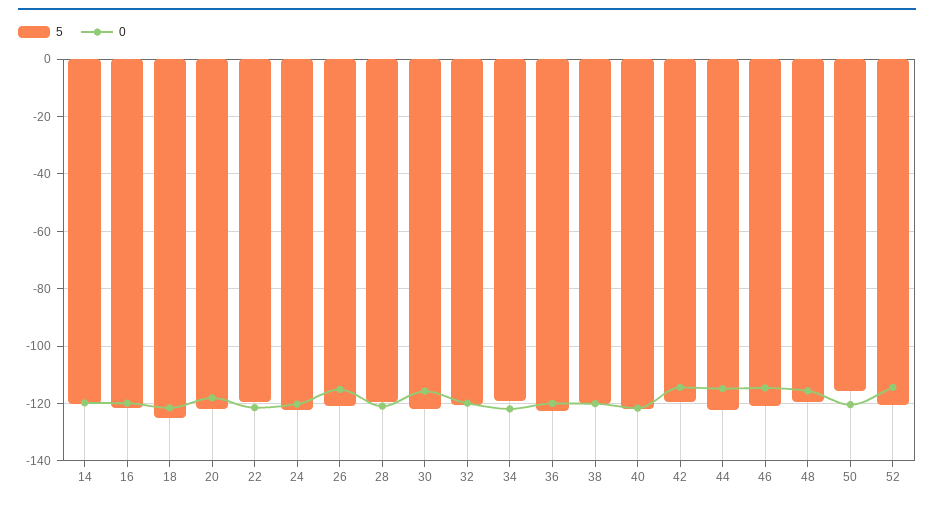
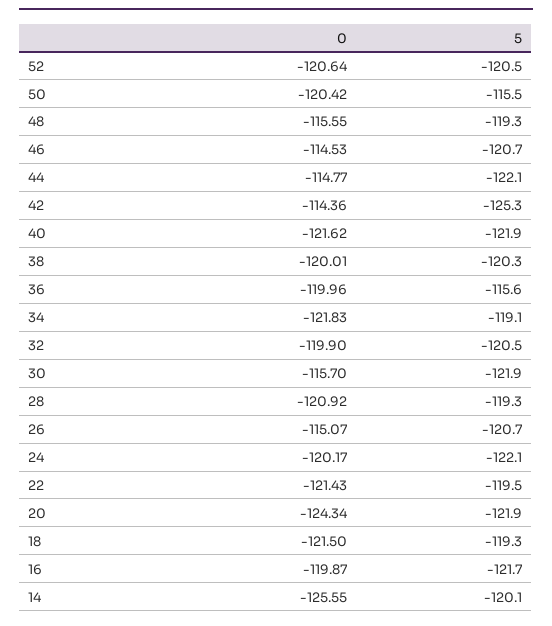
0, 14: -120 -> -125.55
5, 18: -125 -> -119.3
0, 20: -117.5 -> -124.34
5, 36: -122.5 -> -115.6
5, 42: -120 -> -125.3
0, 52: -115 -> -120.64

